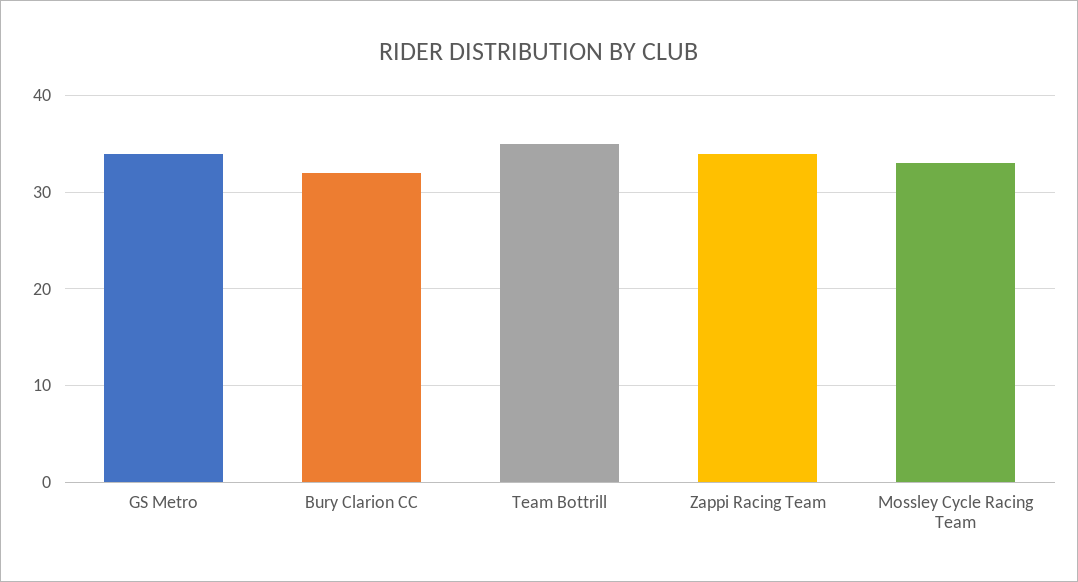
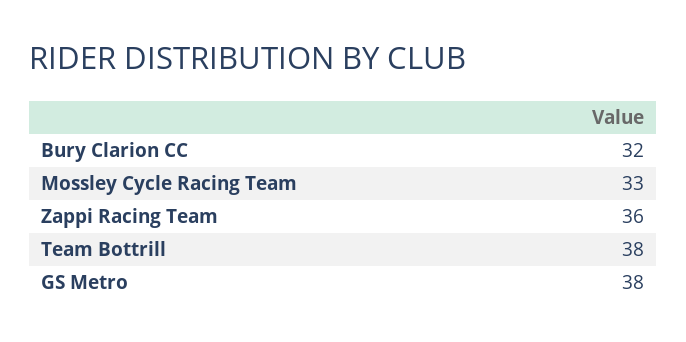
GS Metro: 34 -> 38
Team Bottrill: 35 -> 38
Zappi Racing Team: 34 -> 36

